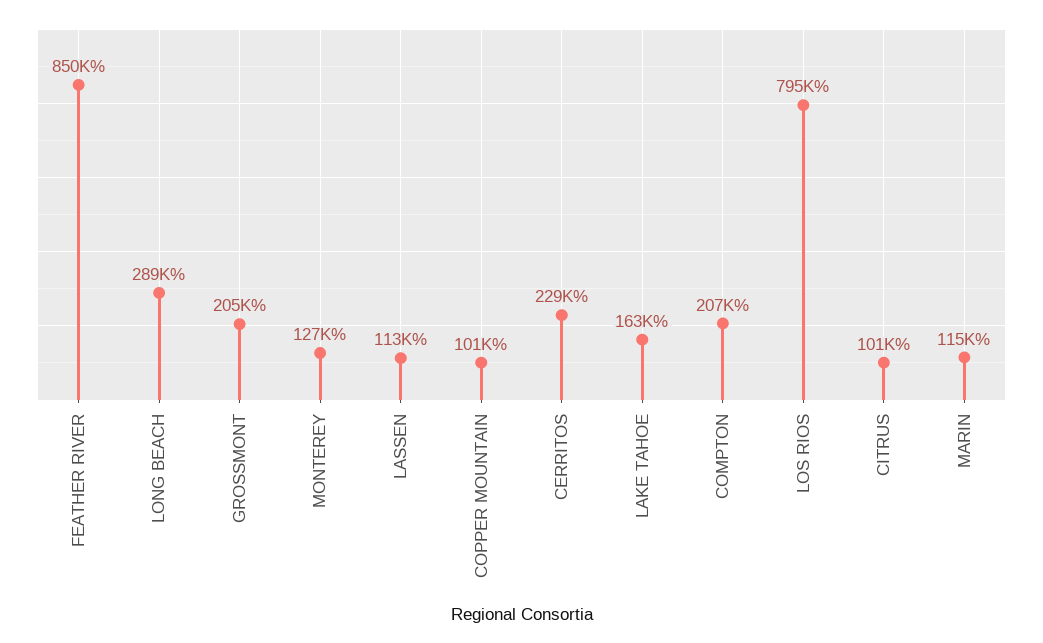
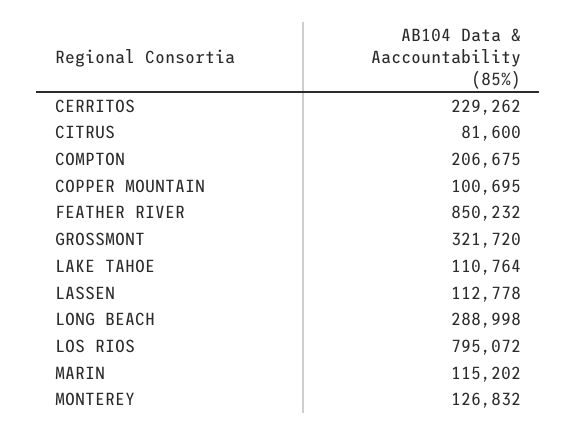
GROSSMONT: 205000 -> 321720
LAKE TAHOE: 163000 -> 110764
CITRUS: 101000 -> 81600

